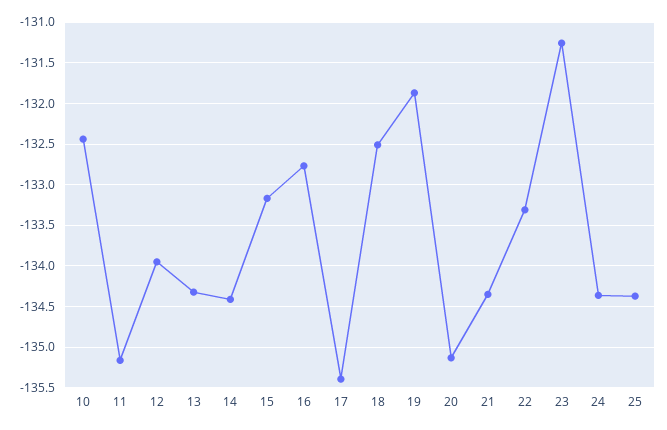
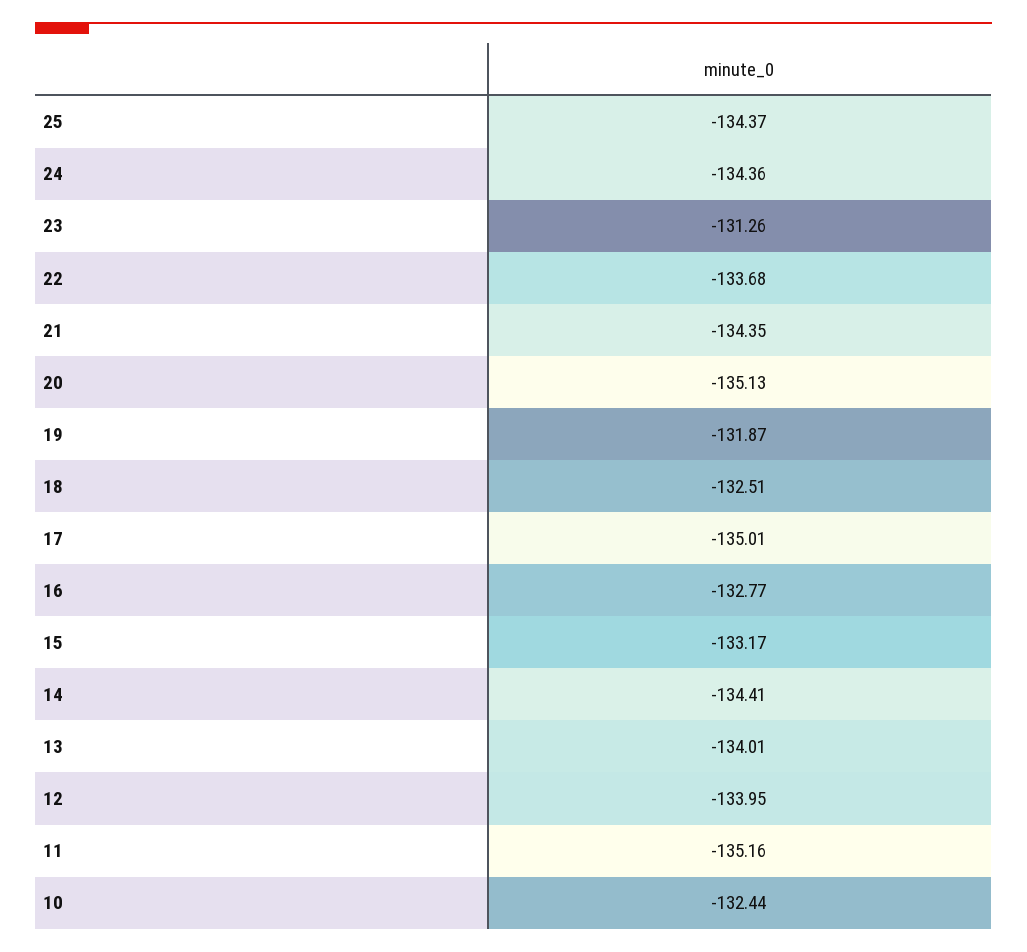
13: -134.3 -> -134.01
17: -135.4 -> -135.01
22: -133.3 -> -133.68

